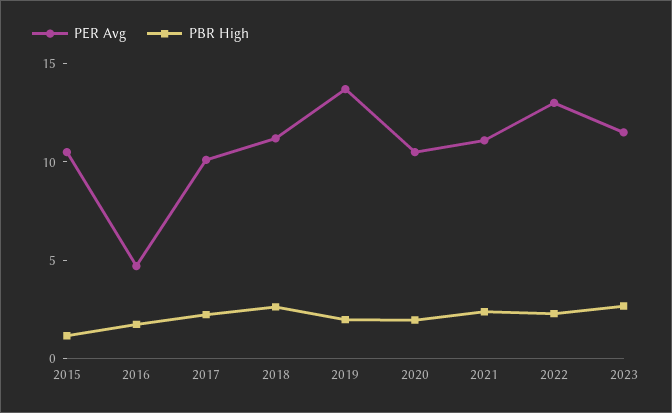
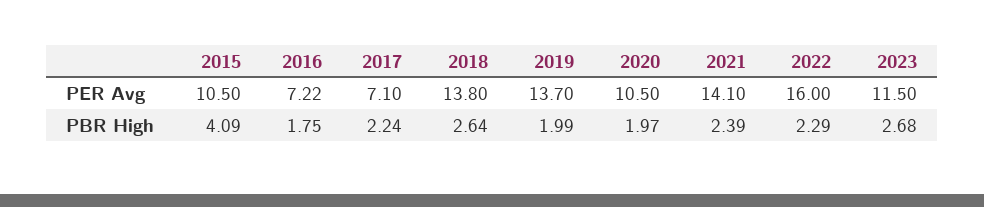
PBR High, 2015: 1 -> 4.09
PER Avg, 2016: 5 -> 7.22
PER Avg, 2017: 10 -> 7.1
PER Avg, 2018: 11 -> 13.8
PER Avg, 2021: 11 -> 14.1
PER Avg, 2022: 13 -> 16

